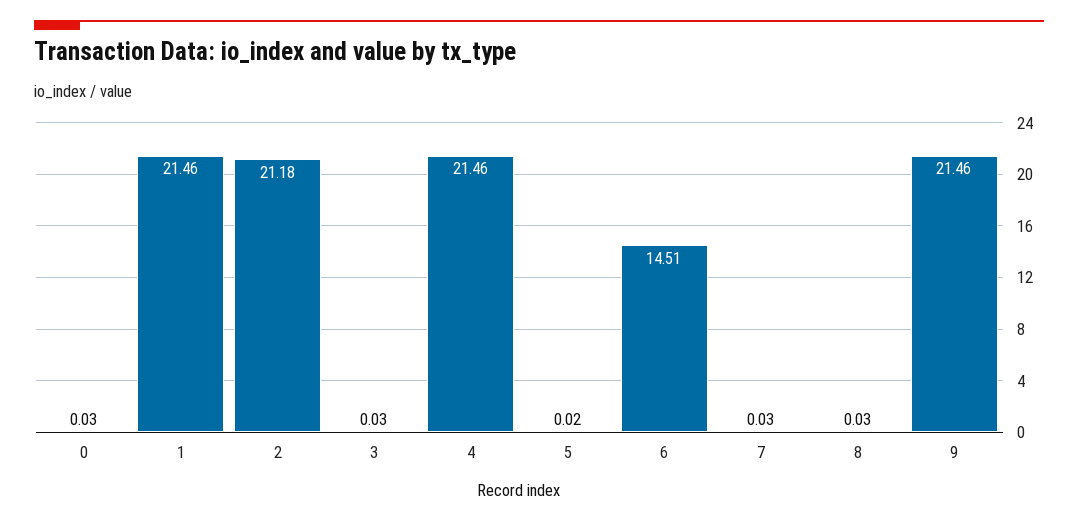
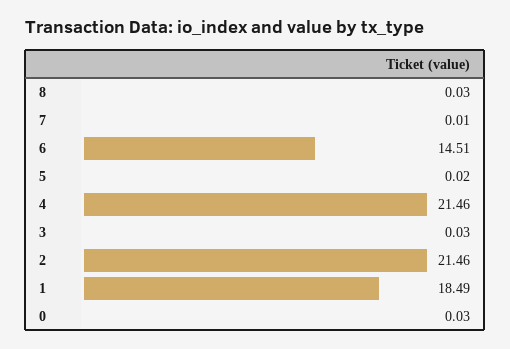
1: 21.46 -> 18.49
2: 21.18 -> 21.46
7: 0.03 -> 0.01
9: 21.46 -> none

